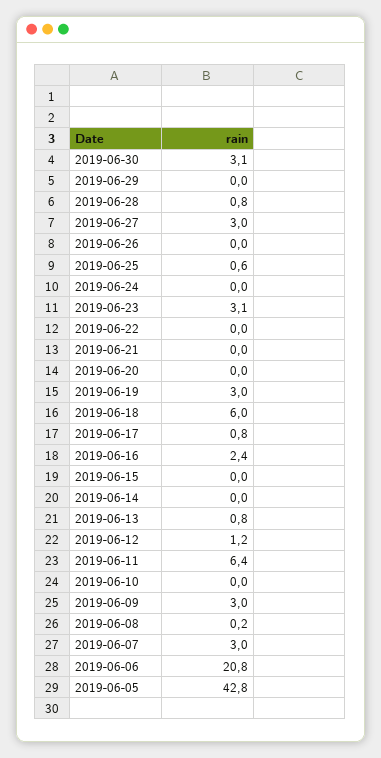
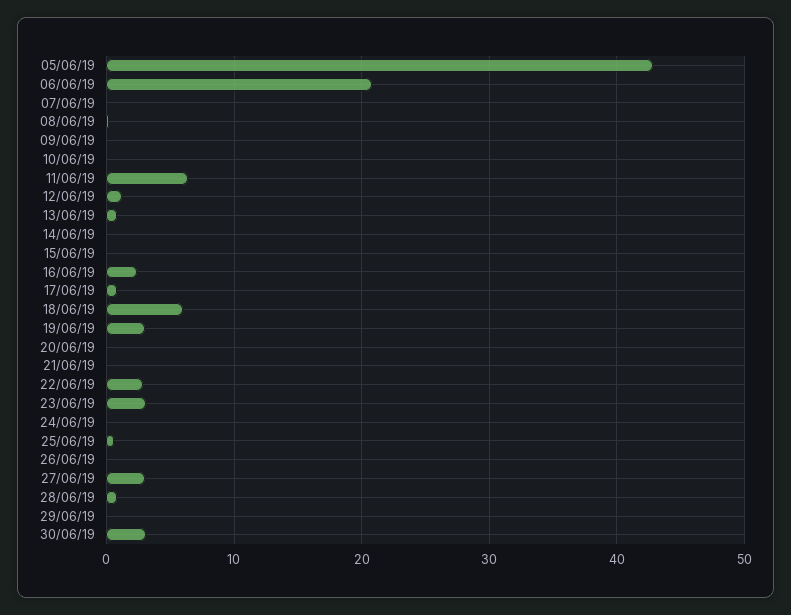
2019-06-22: 0 -> 3
2019-06-09: 3 -> 0
2019-06-07: 3 -> 0

